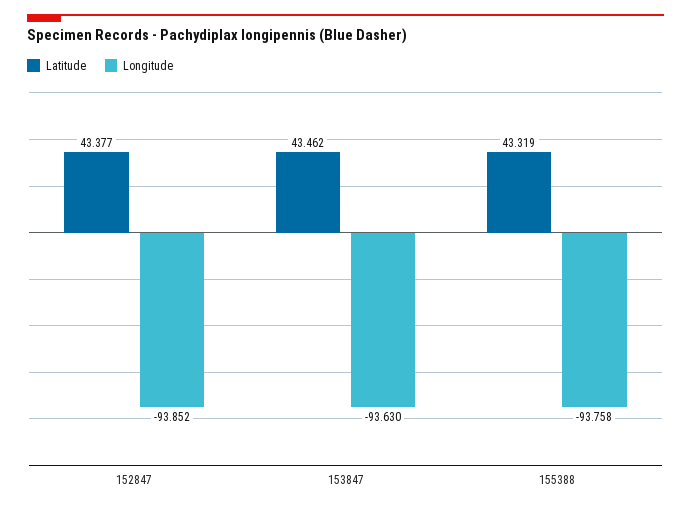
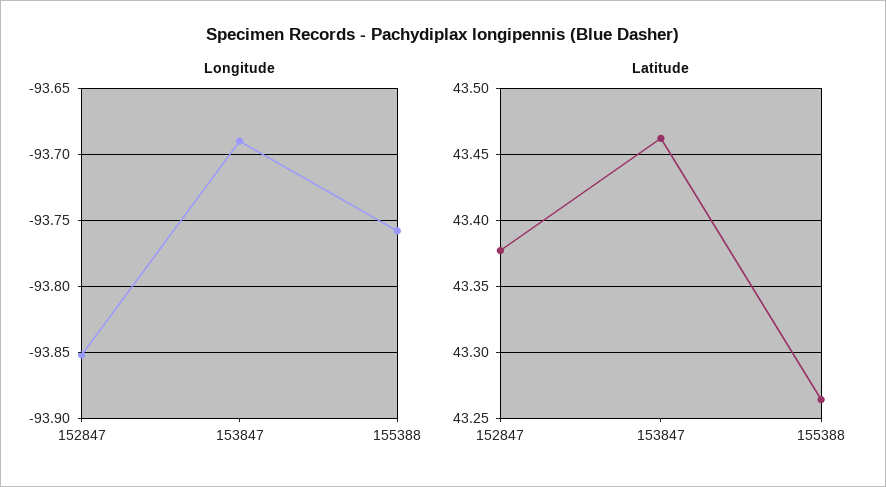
Longitude, 153847: -93.63 -> -93.69
Latitude, 155388: 43.319 -> 43.265

